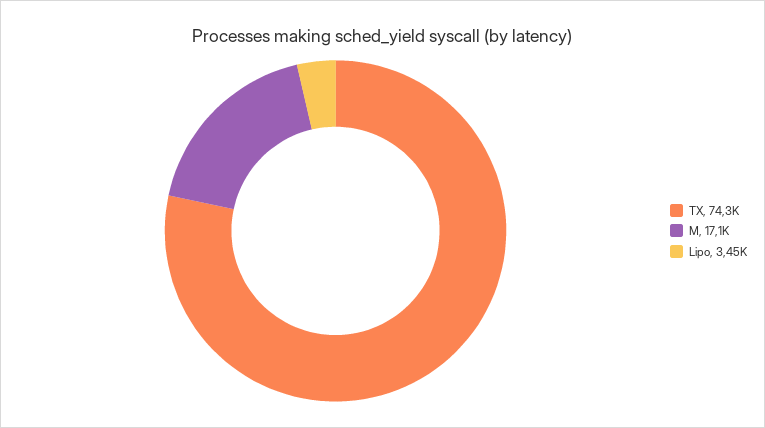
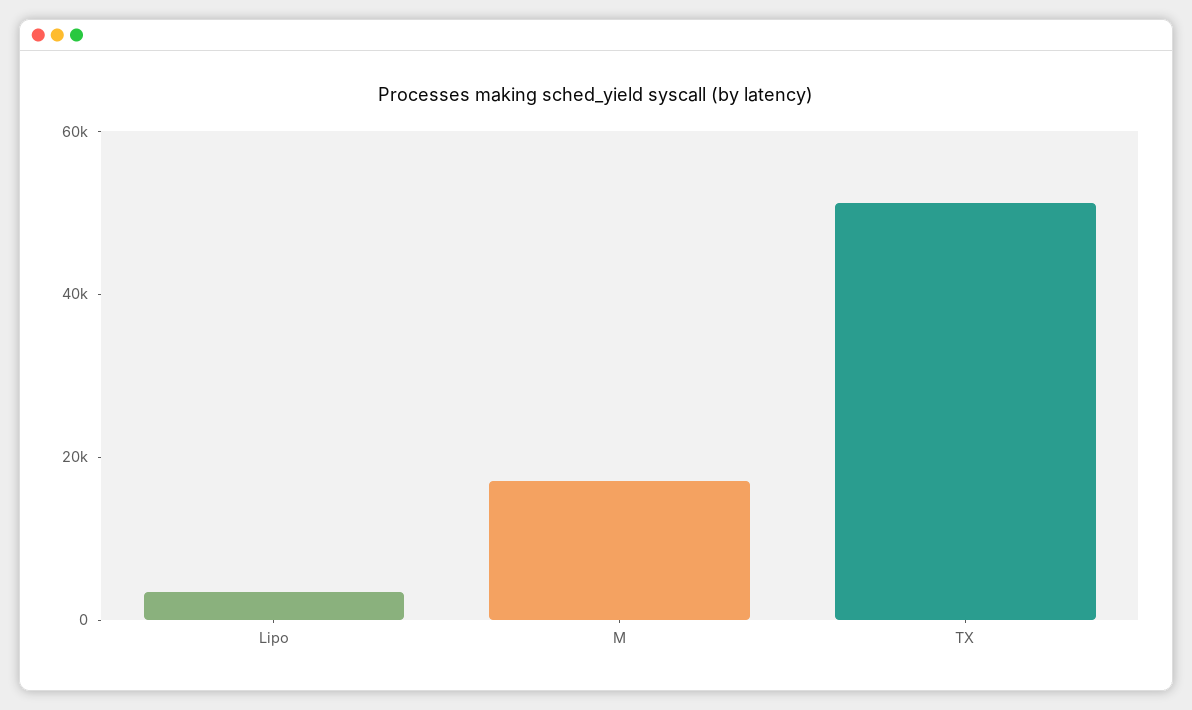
TX: 74300 -> 50000

